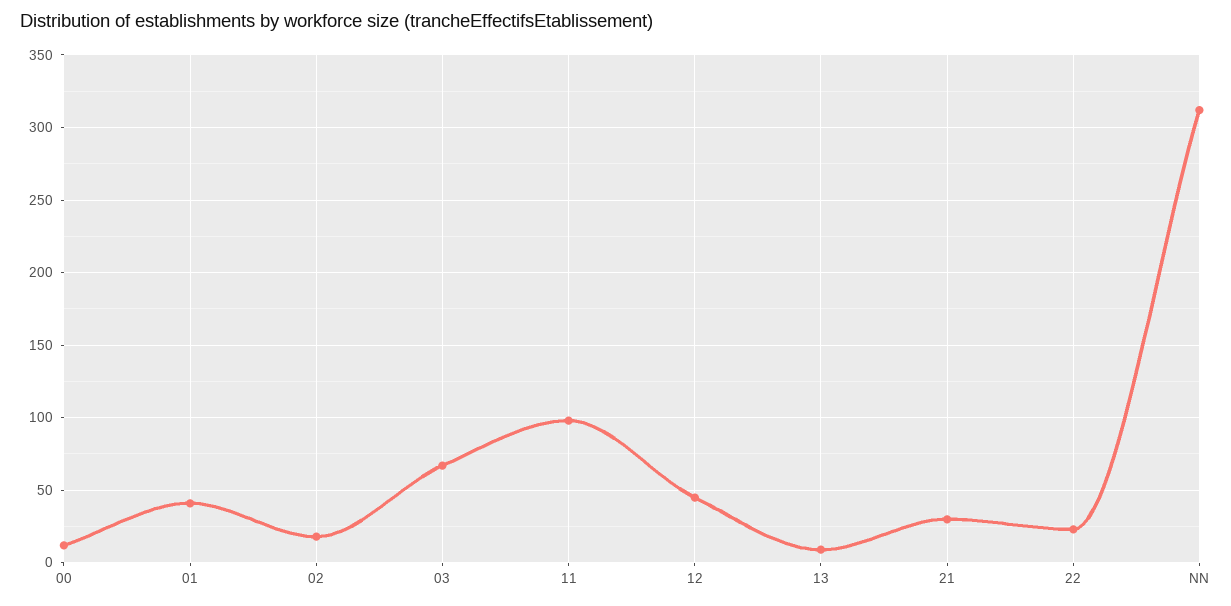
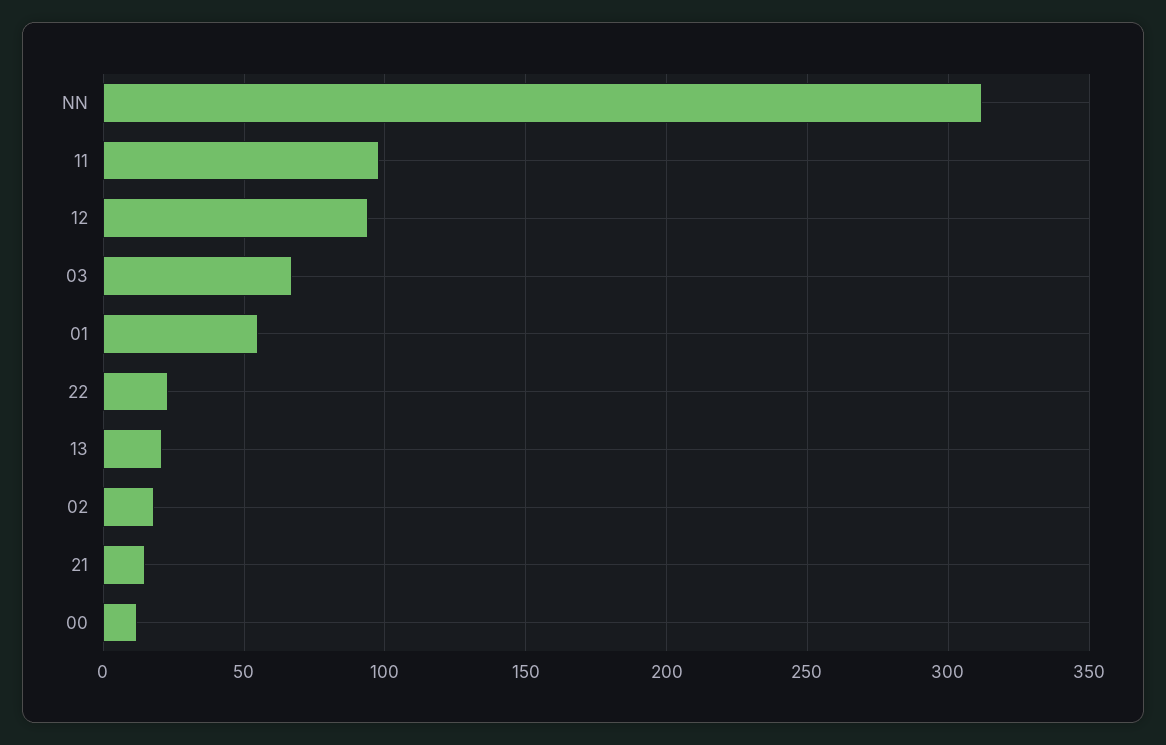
01: 40 -> 55
12: 45 -> 95
13: 10 -> 20
21: 30 -> 15

